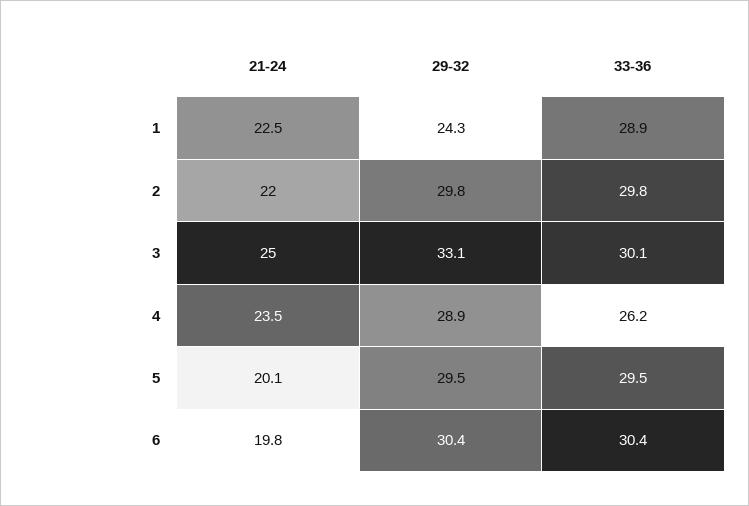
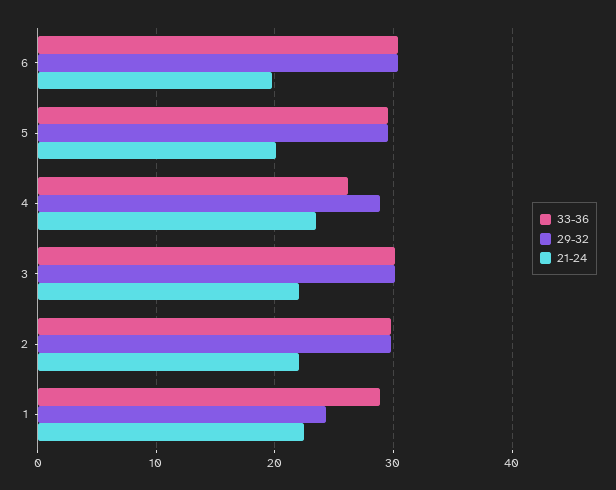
21-24, 3: 25 -> 22
29-32, 3: 33.1 -> 30

